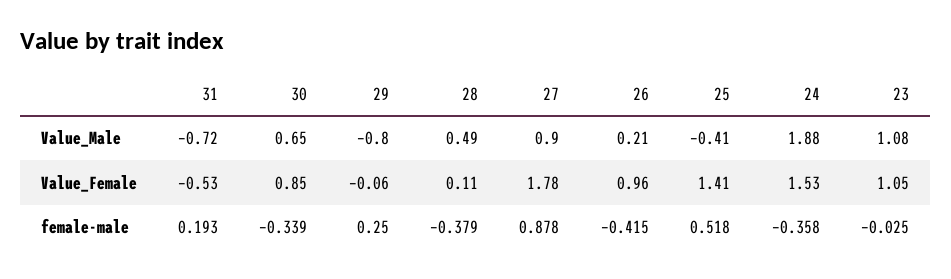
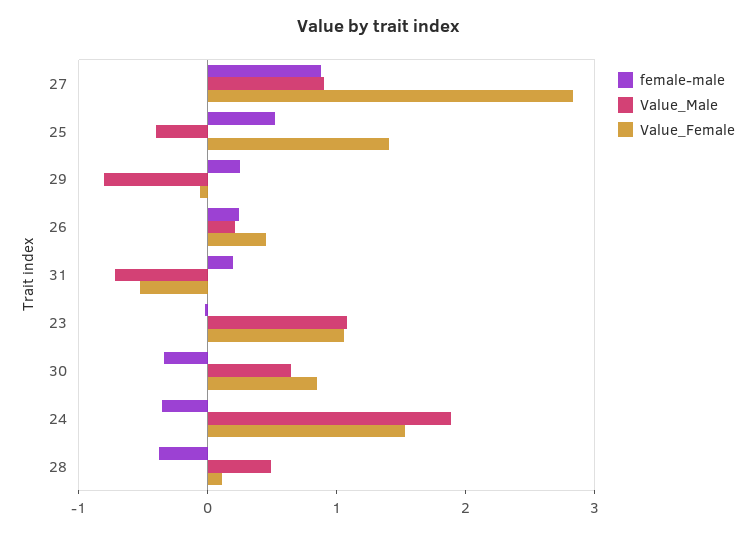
Value_Female, 27: 1.78 -> 2.8
Value_Female, 26: 0.96 -> 0.4
female-male, 26: -0.415 -> 0.2

